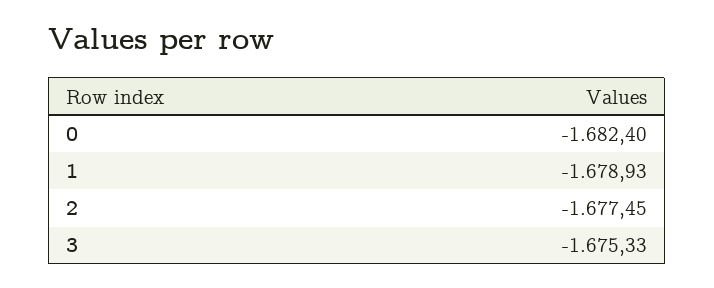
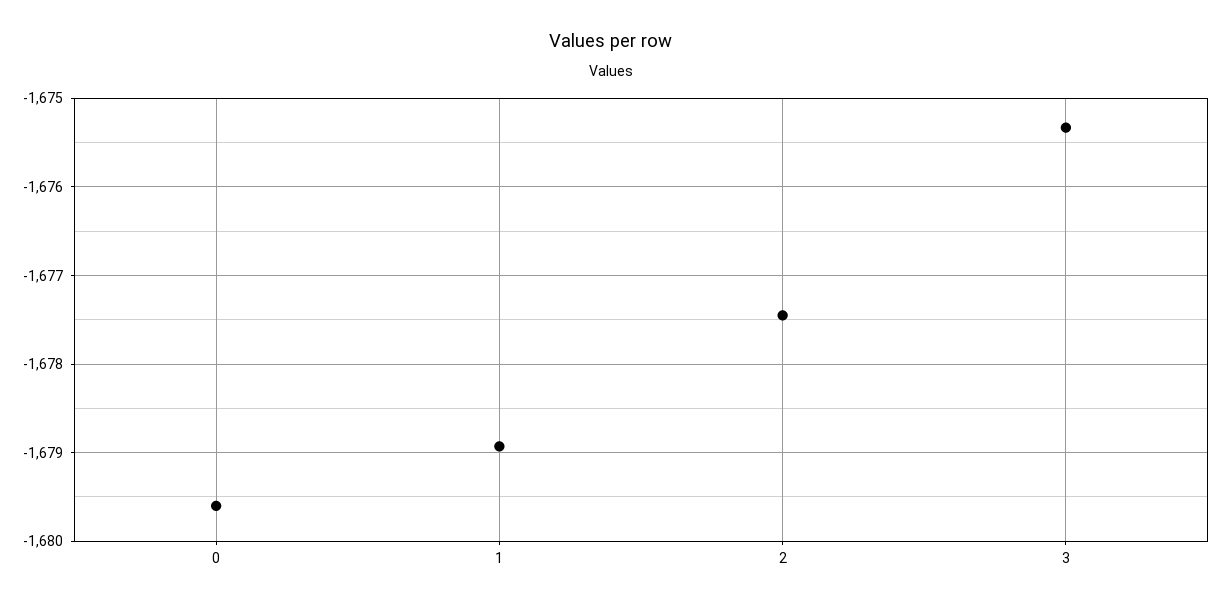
0: -1682.4 -> -1679.6

